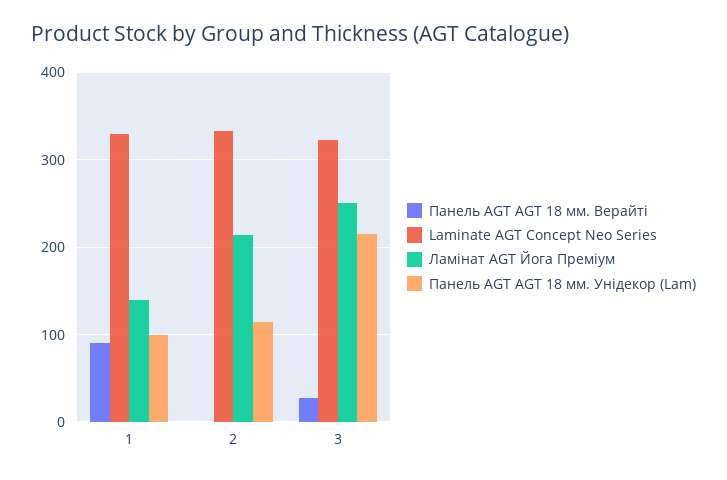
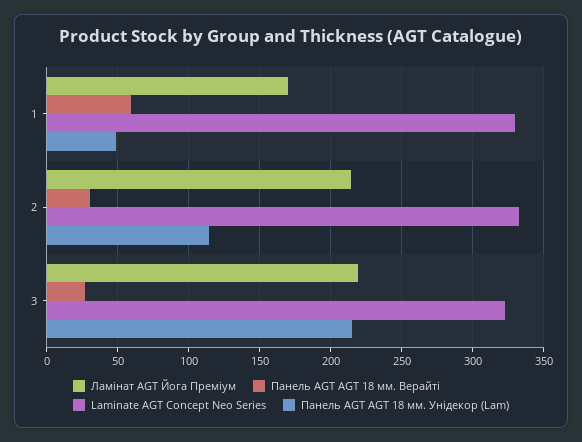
Панель AGT AGT 18 мм. Верайті, 1: 90 -> 60
Ламінат AGT Йога Преміум, 1: 140 -> 170
Панель AGT AGT 18 мм. Унідекор (Lam), 1: 100 -> 50
Панель AGT AGT 18 мм. Верайті, 2: 0 -> 30
Ламінат AGT Йога Преміум, 3: 250 -> 220

